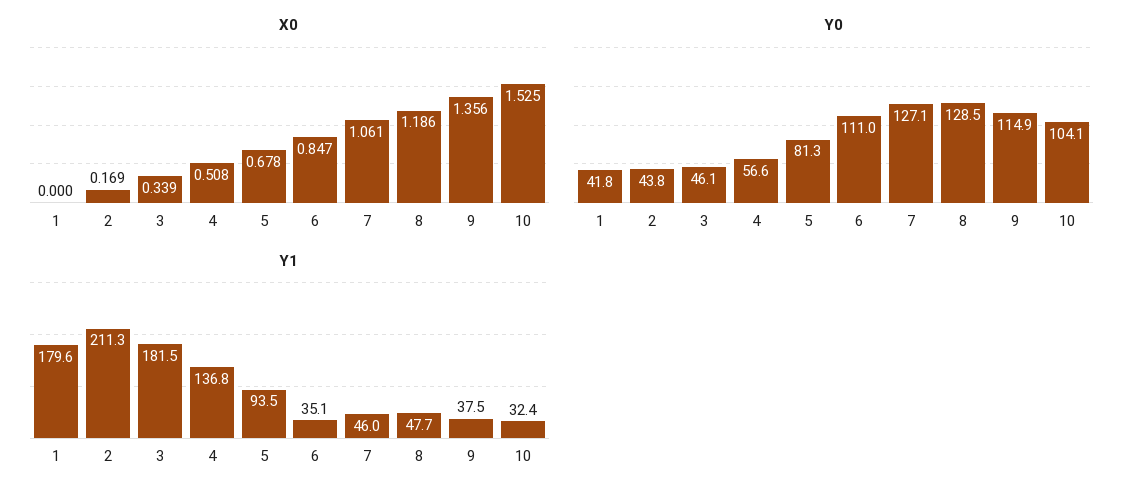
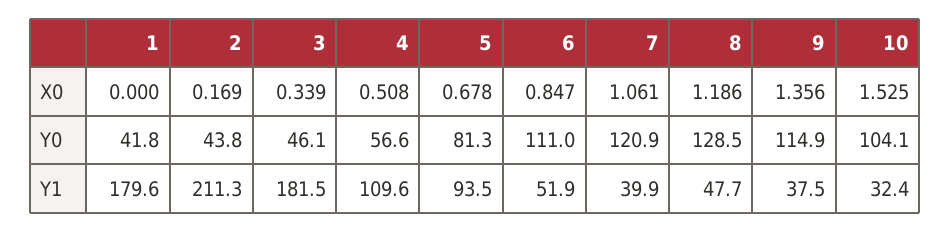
Y0, 7: 127.1 -> 120.9
Y1, 4: 136.8 -> 109.6
Y1, 6: 35.1 -> 51.9
Y1, 7: 46 -> 39.9

